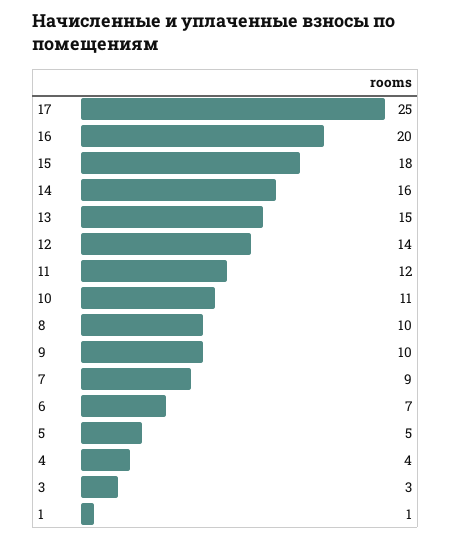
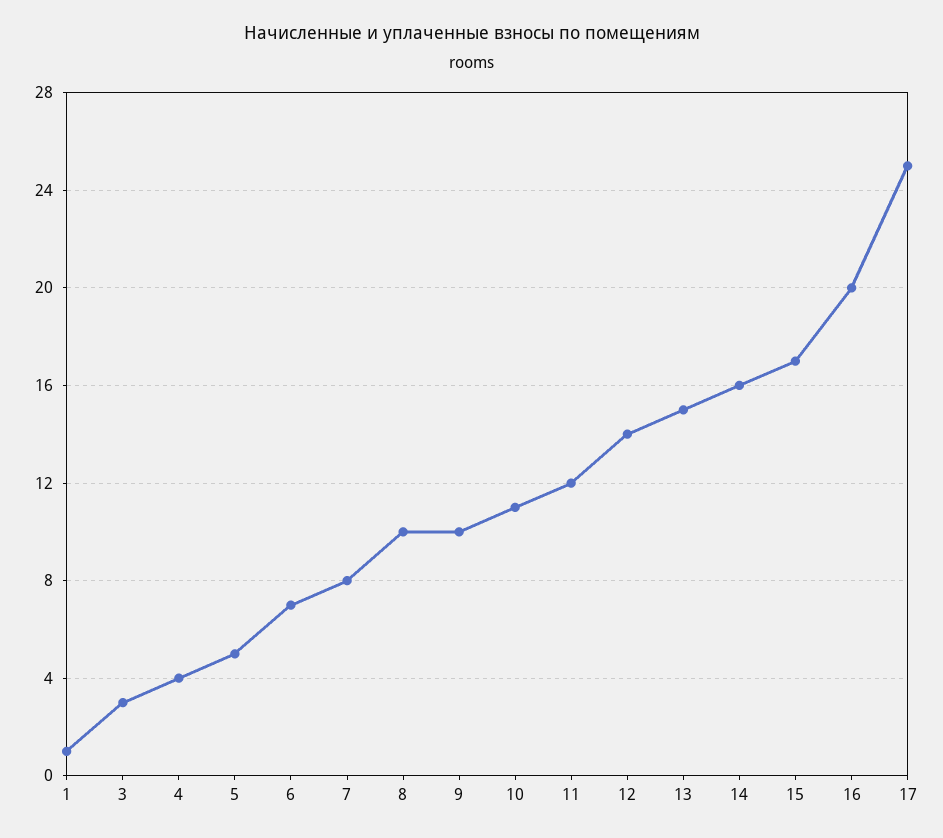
15: 18 -> 17
7: 9 -> 8

